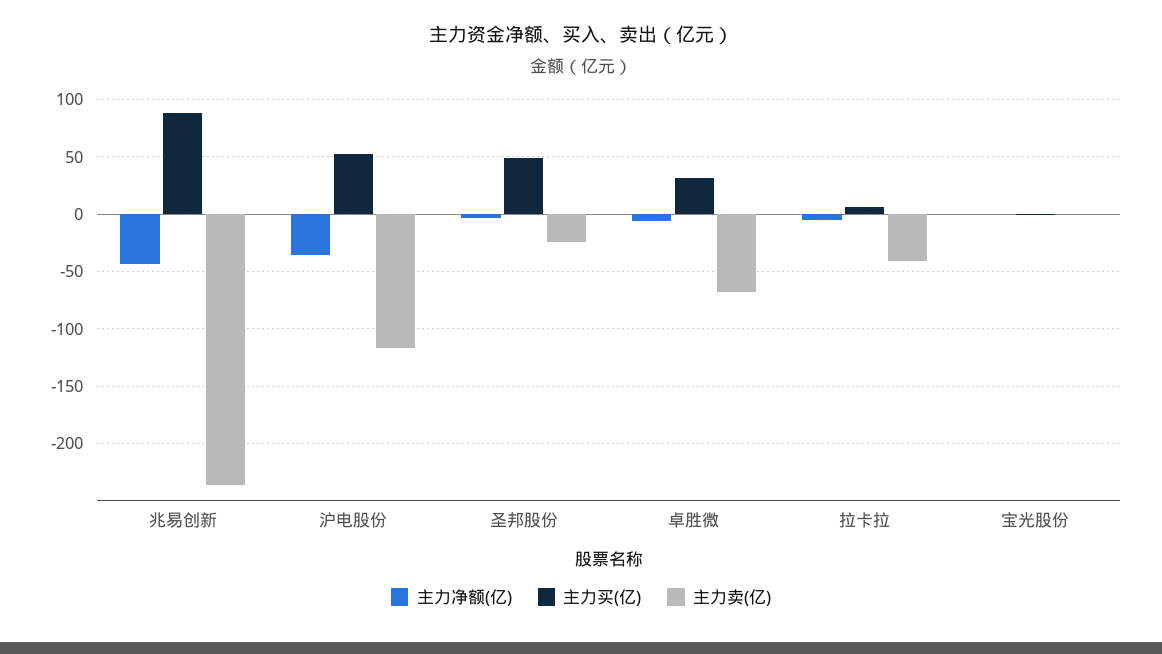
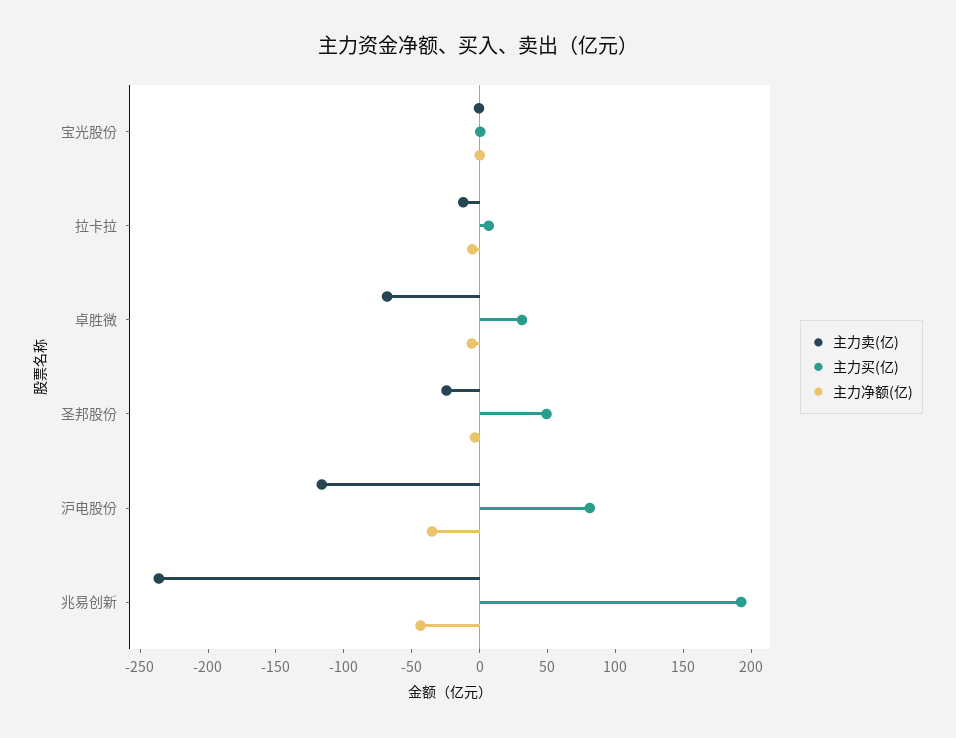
主力买(亿), 兆易创新: 90 -> 190
主力买(亿), 沪电股份: 50 -> 80
主力卖(亿), 拉卡拉: -40 -> -10

